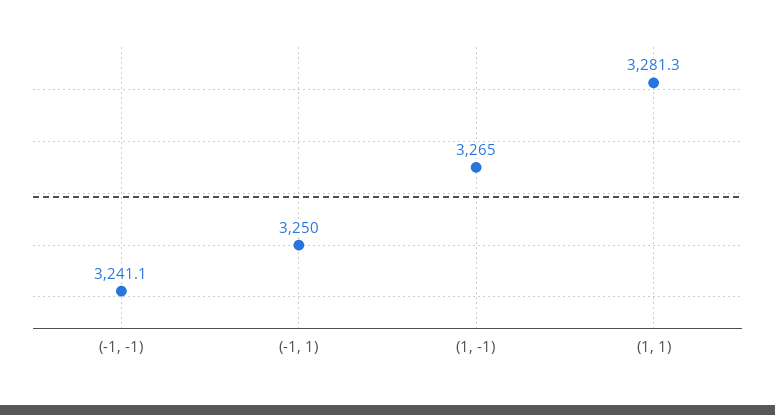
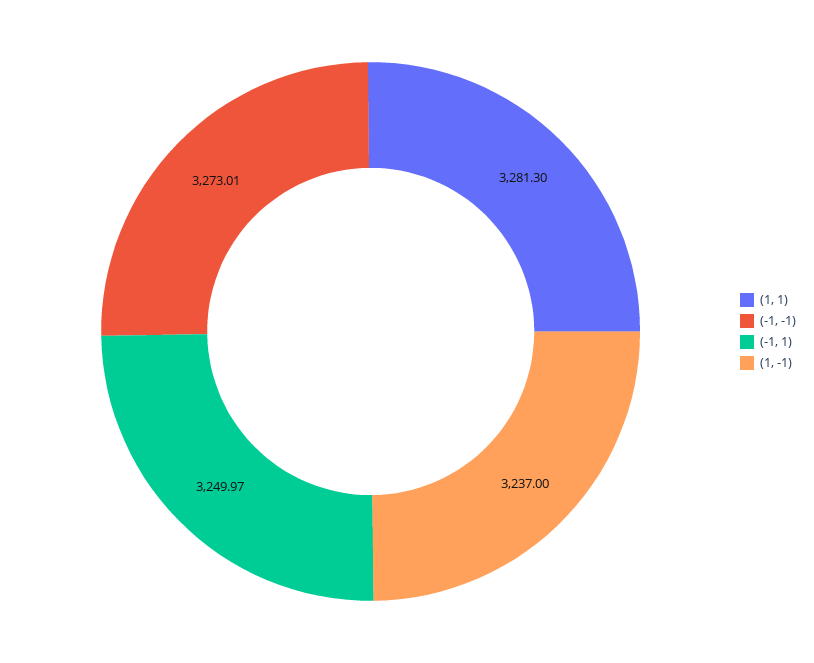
(-1, -1): 3241.1 -> 3273.01
(1, -1): 3265 -> 3237

